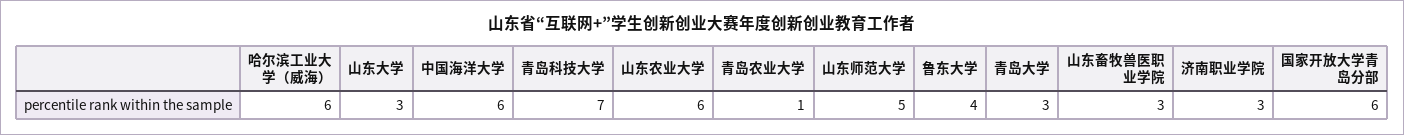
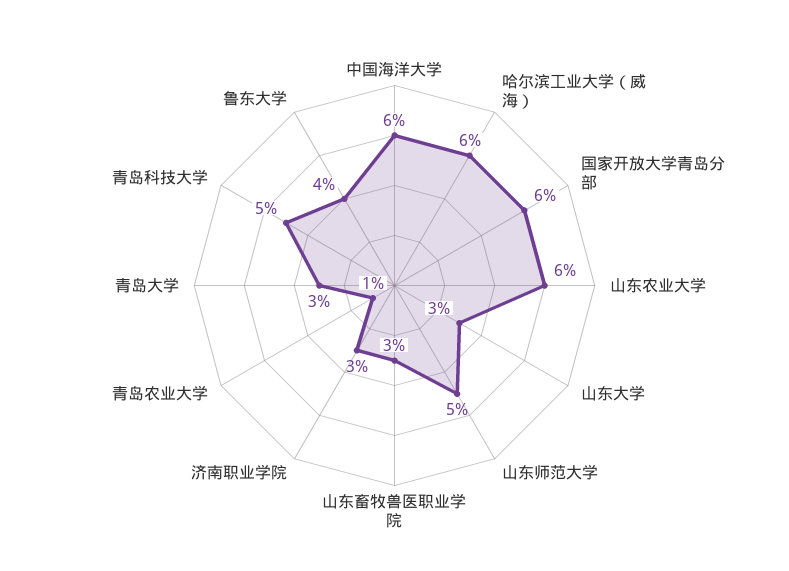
青岛科技大学: 7 -> 5

